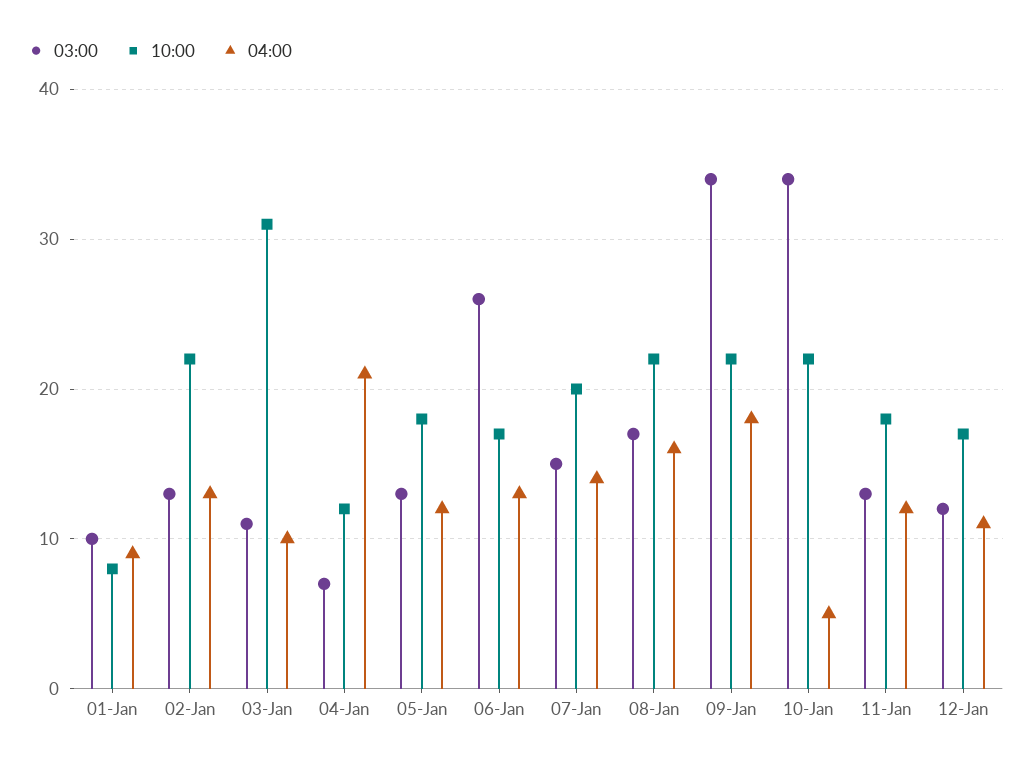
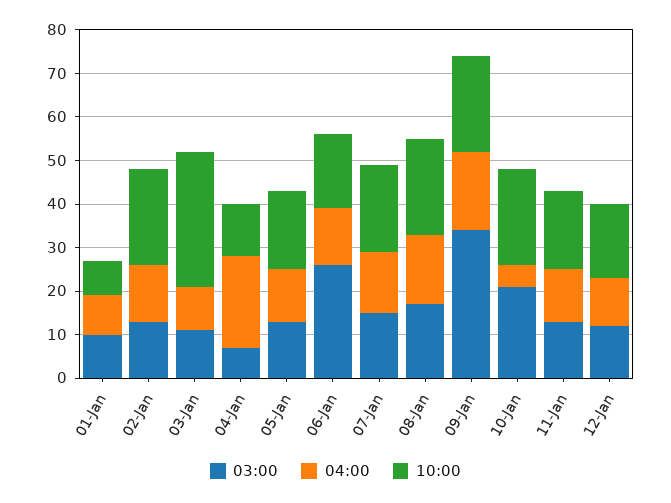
03:00, 10-Jan: 34 -> 20

